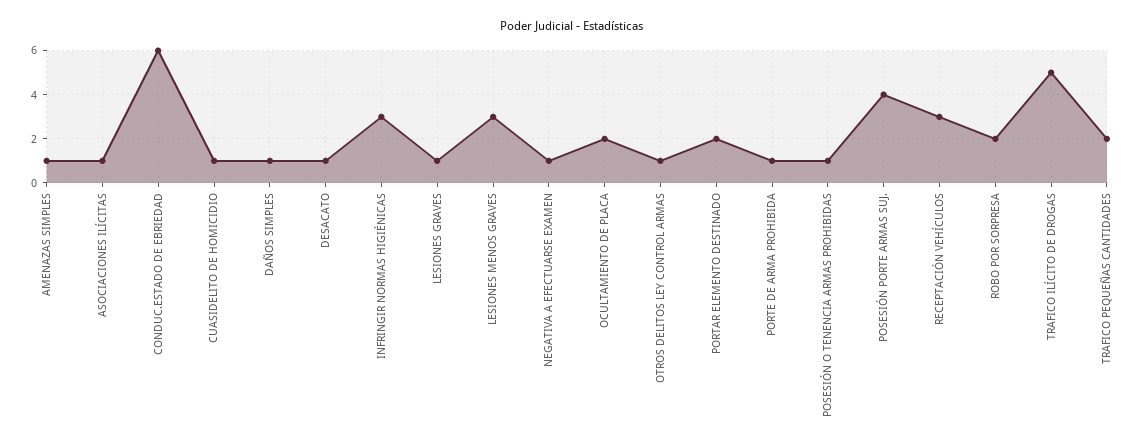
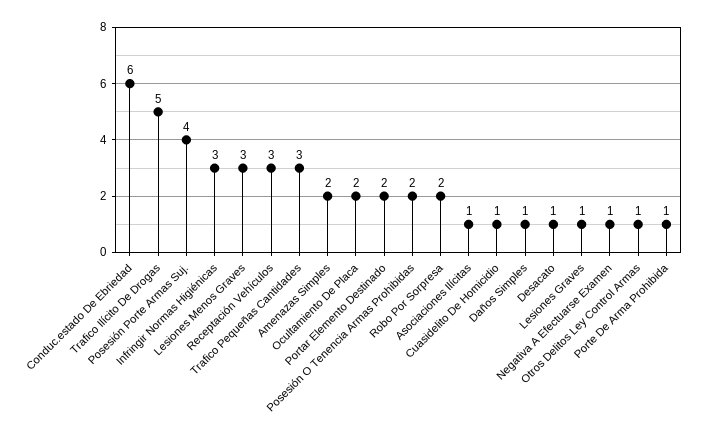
AMENAZAS SIMPLES: 1 -> 2
POSESIÓN O TENENCIA ARMAS PROHIBIDAS: 1 -> 2
TRAFICO PEQUEÑAS CANTIDADES: 2 -> 3

